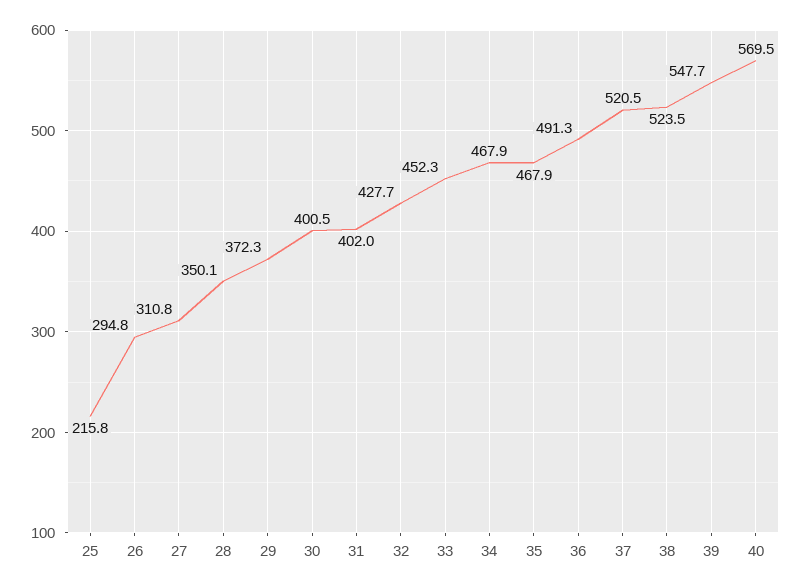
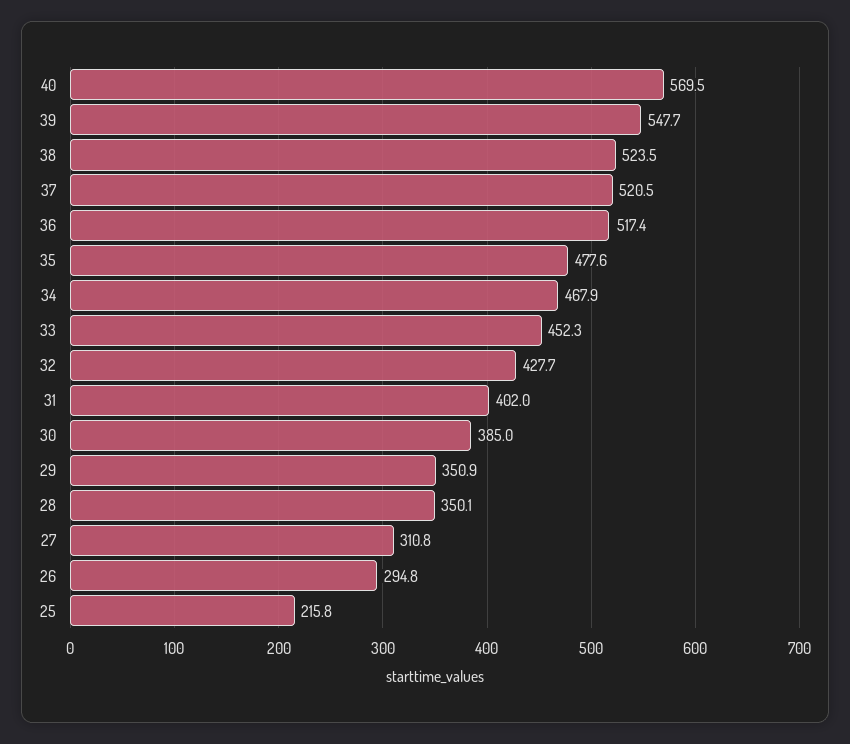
29: 372.3 -> 350.9
30: 400.5 -> 385
35: 467.9 -> 477.6
36: 491.3 -> 517.4

